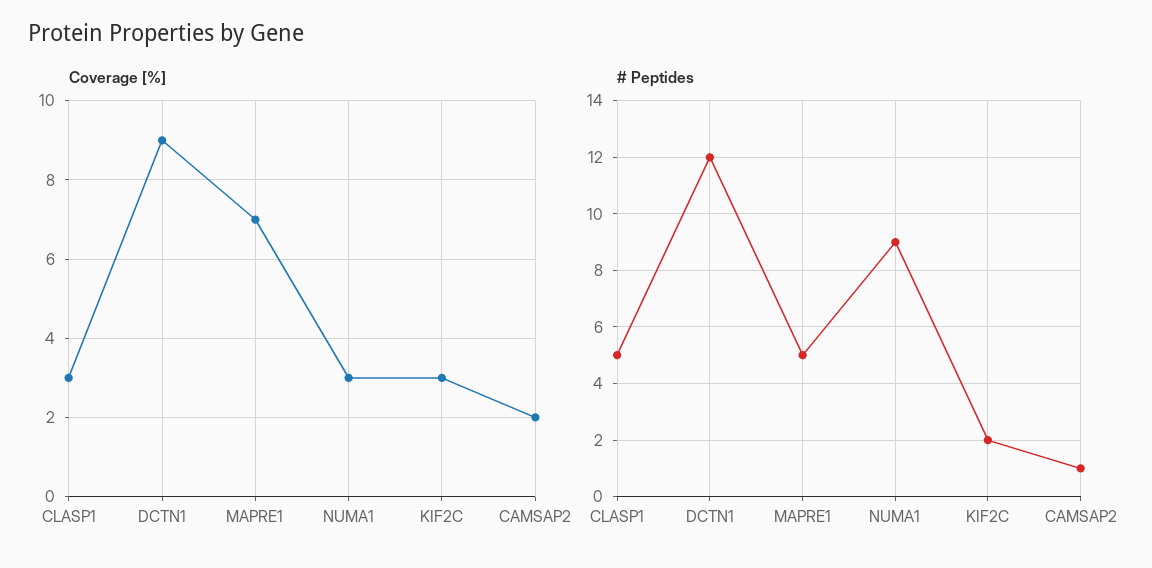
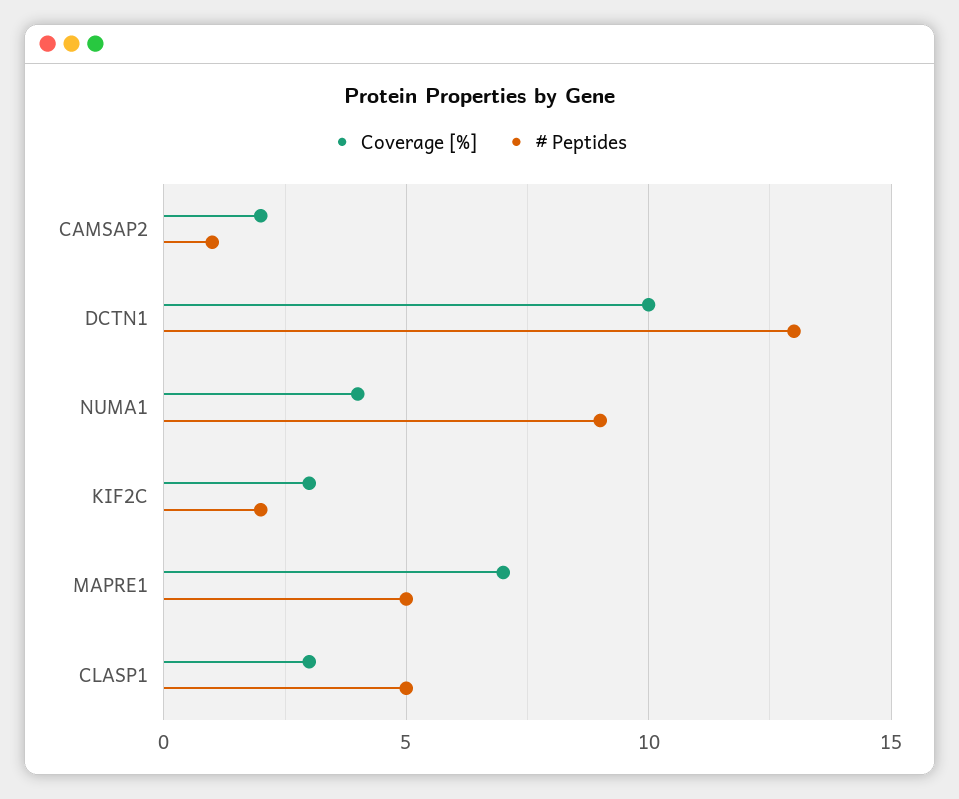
Coverage [%], DCTN1: 9 -> 10
Coverage [%], NUMA1: 3 -> 4
# Peptides, DCTN1: 12 -> 13

